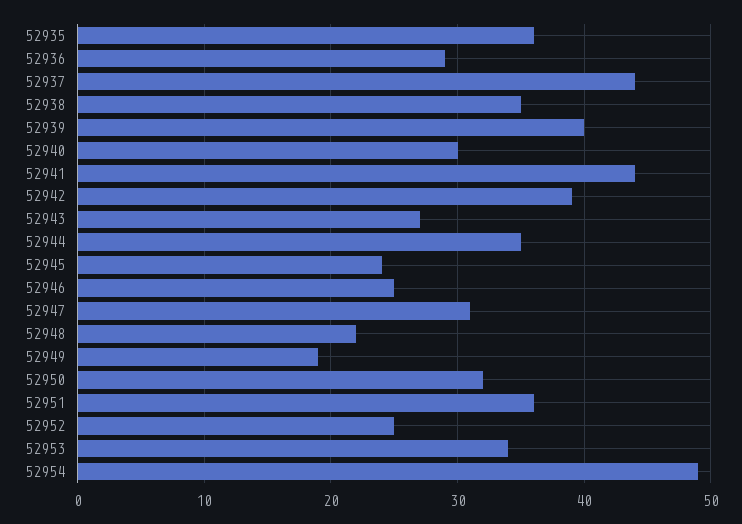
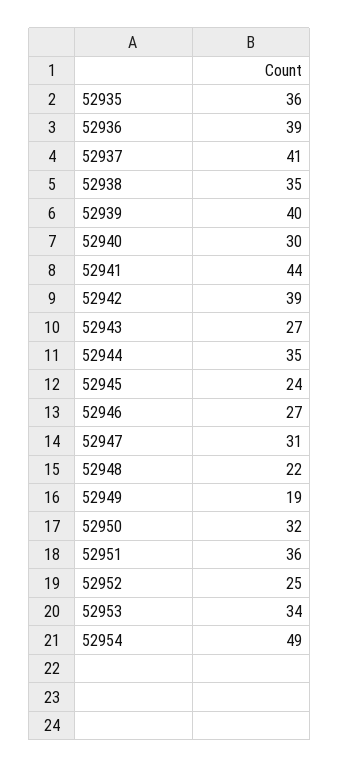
52936: 29 -> 39
52937: 44 -> 41
52946: 25 -> 27

